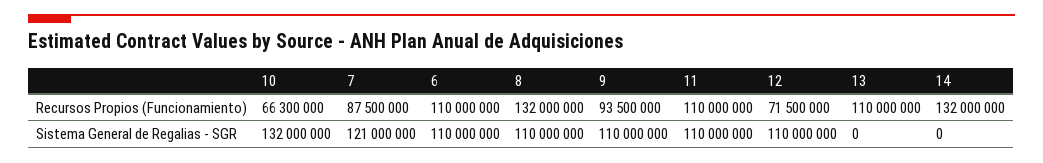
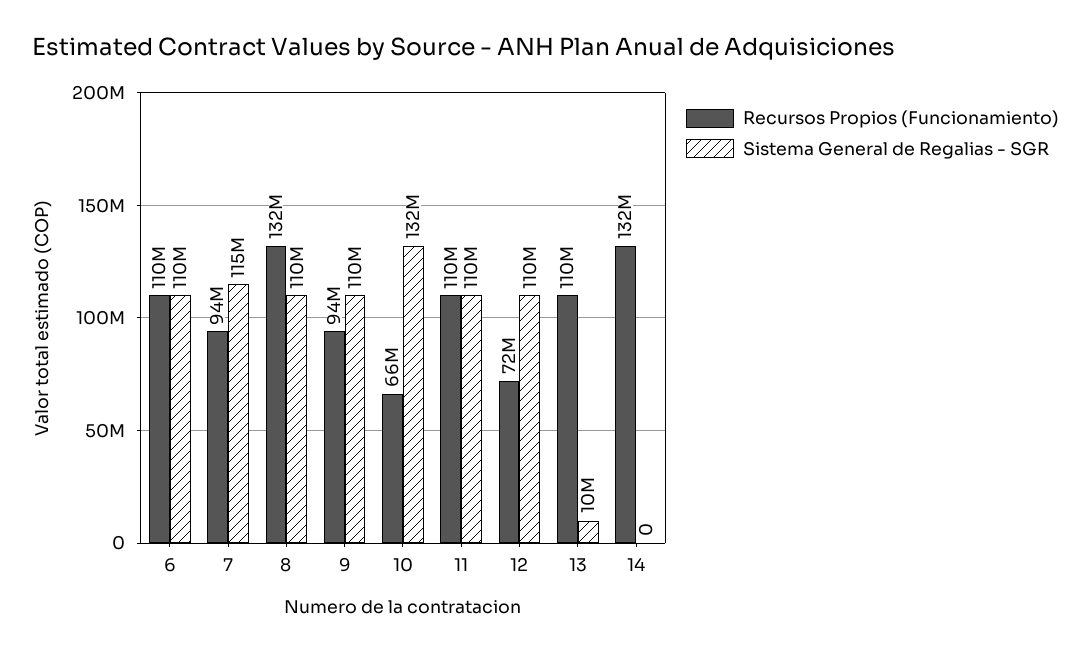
Recursos Propios (Funcionamiento), 7: 87500000 -> 94000000
Sistema General de Regalias - SGR, 7: 121000000 -> 115000000
Sistema General de Regalias - SGR, 13: 0 -> 10000000

